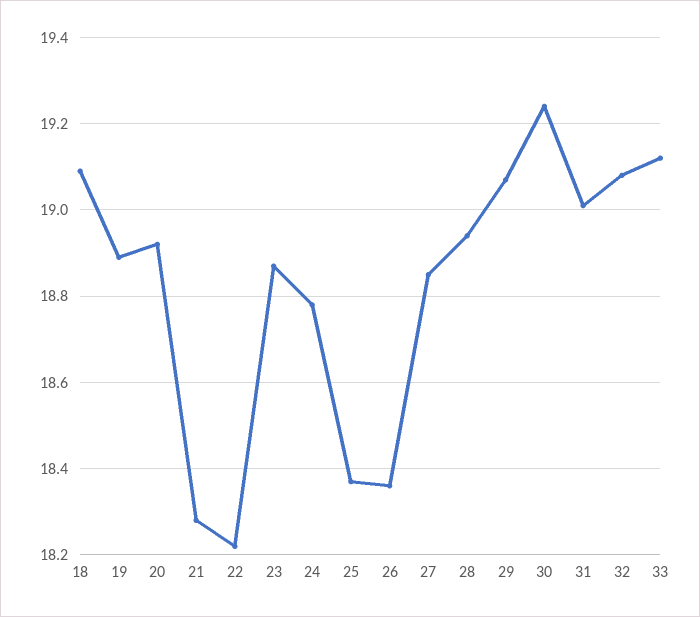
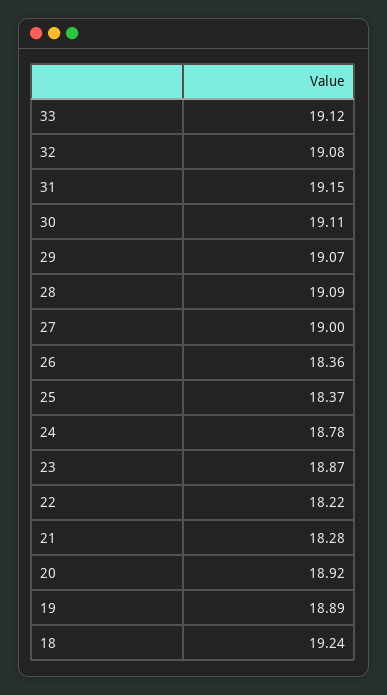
18: 19.1 -> 19.24
27: 18.85 -> 19
28: 18.95 -> 19.09
30: 19.25 -> 19.11
31: 19 -> 19.15

